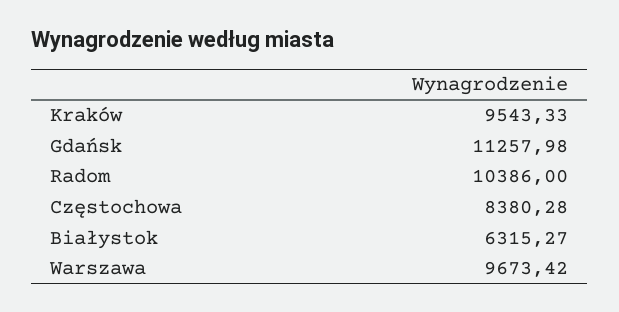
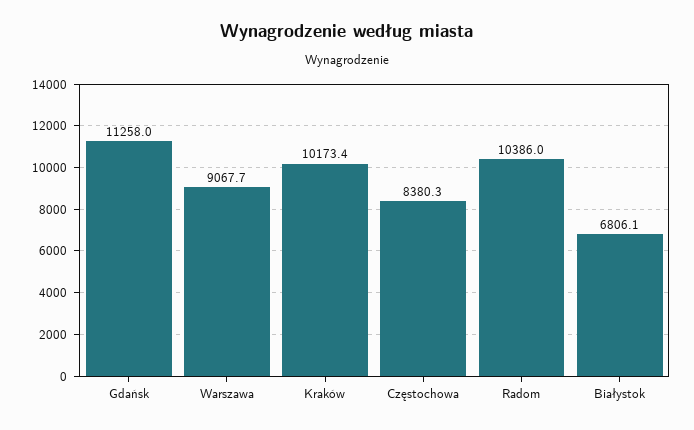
Kraków: 9543.33 -> 10173.4
Białystok: 6315.27 -> 6806.1
Warszawa: 9673.42 -> 9067.7

